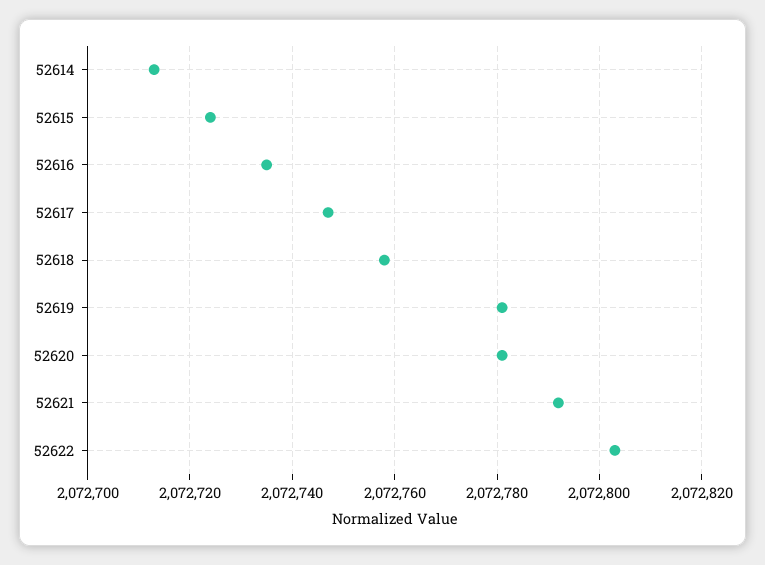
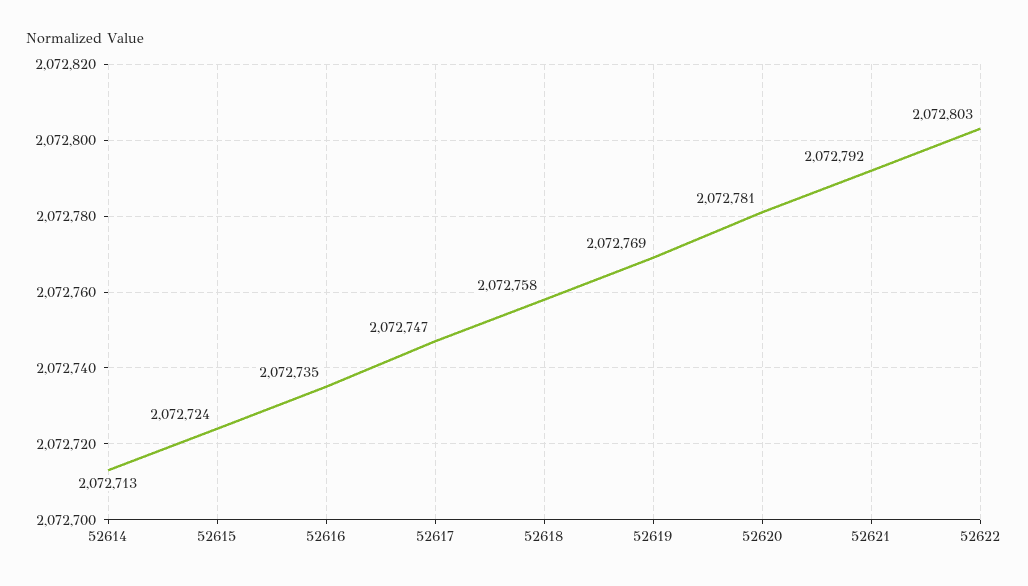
52619: 2072780 -> 2072769

